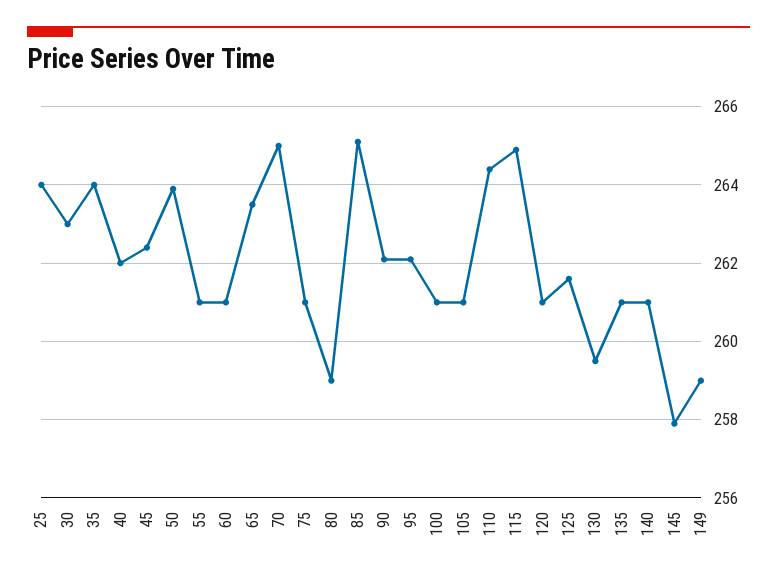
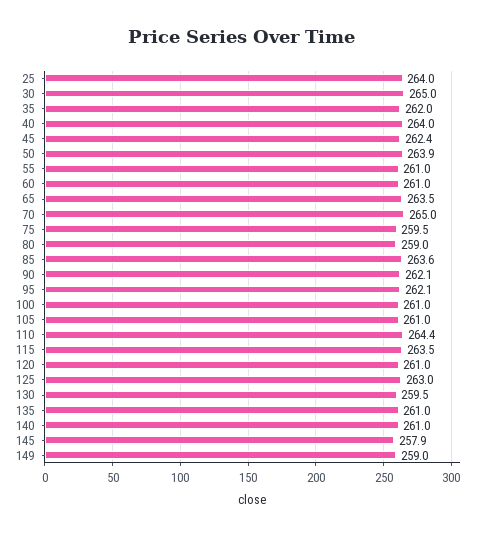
30: 263 -> 265
35: 264 -> 262
40: 262 -> 264
75: 261 -> 259.5
85: 265 -> 263.6
115: 265 -> 263.5
125: 261.5 -> 263

